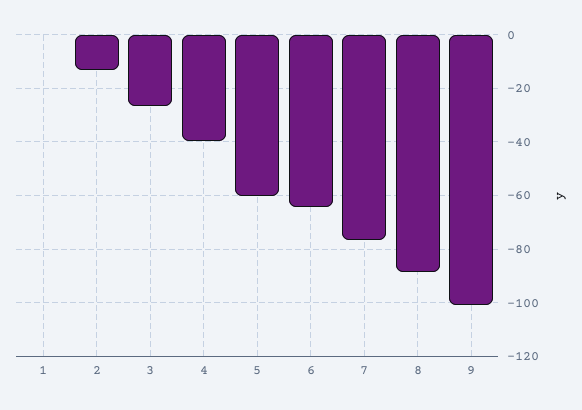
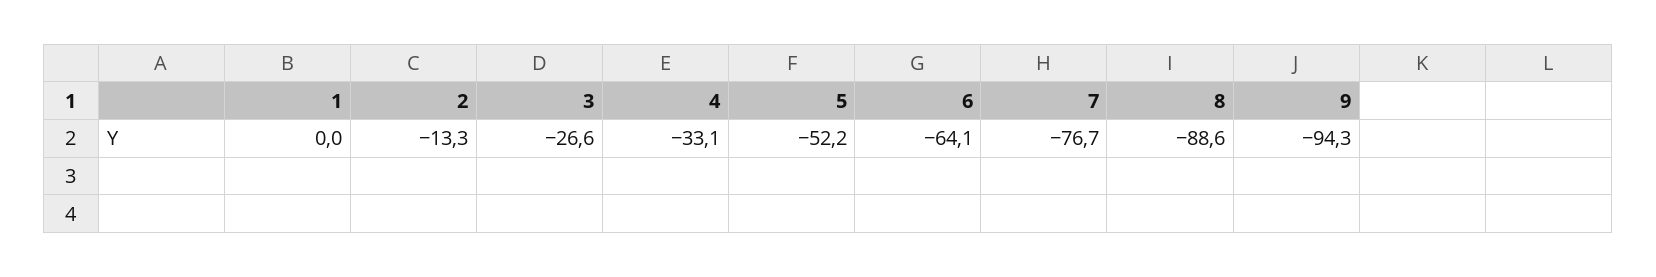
4: -40 -> -33.1
5: -60 -> -52.2
9: -100 -> -94.3

